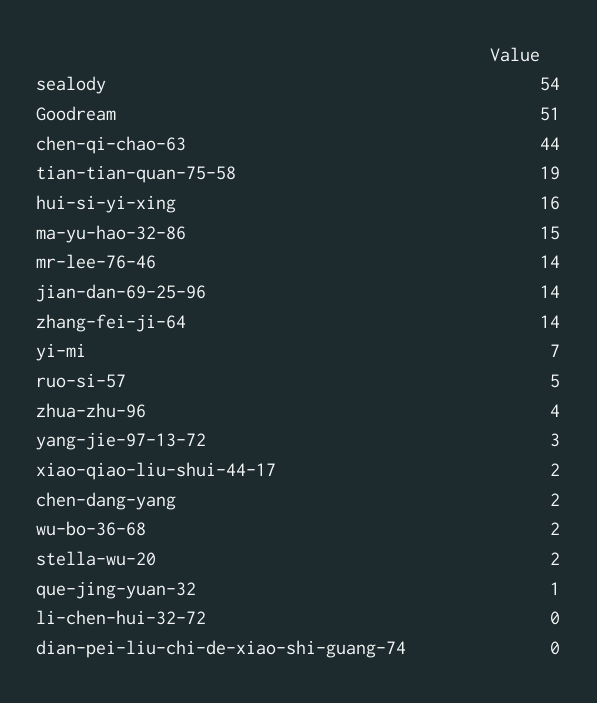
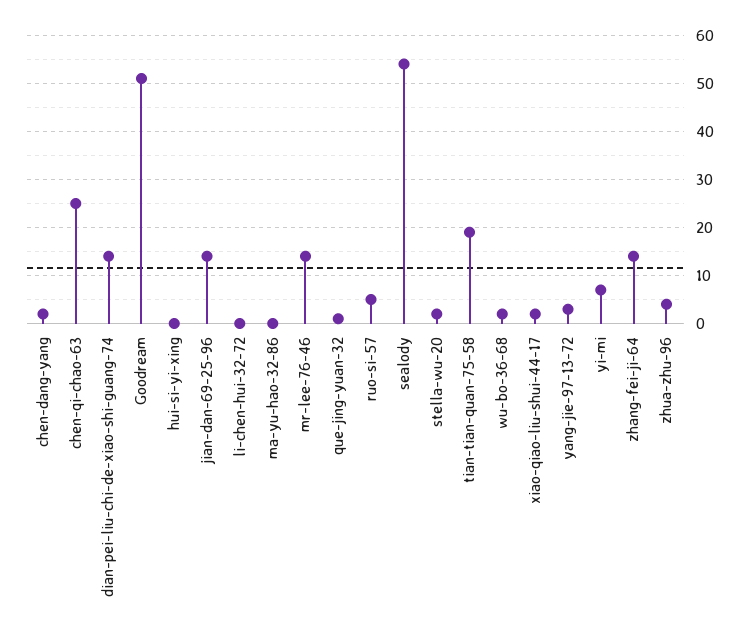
chen-qi-chao-63: 44 -> 25
hui-si-yi-xing: 16 -> 0
ma-yu-hao-32-86: 15 -> 0
dian-pei-liu-chi-de-xiao-shi-guang-74: 0 -> 15

